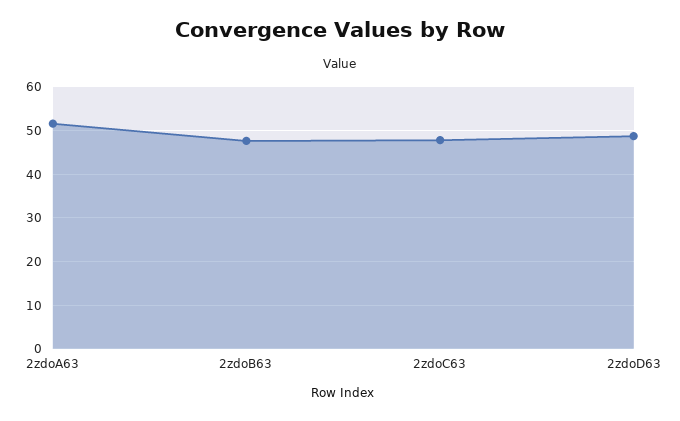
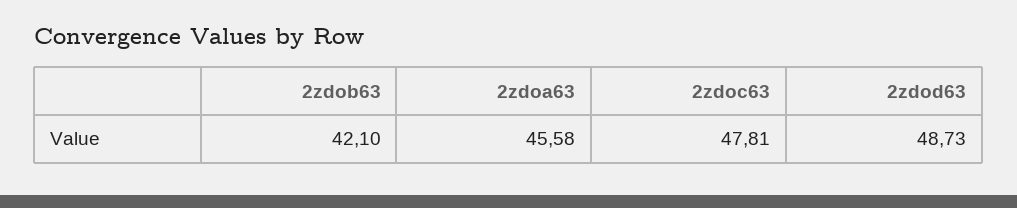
2zdoA63: 52 -> 45.58
2zdoB63: 48 -> 42.1

